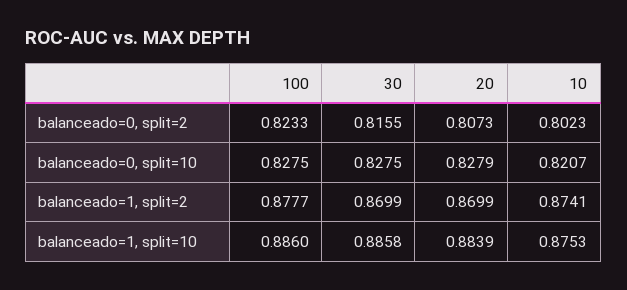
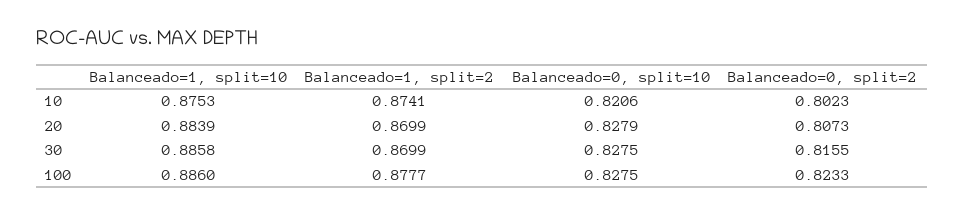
10, balanceado=0, split=10: 0.8207 -> 0.8206

